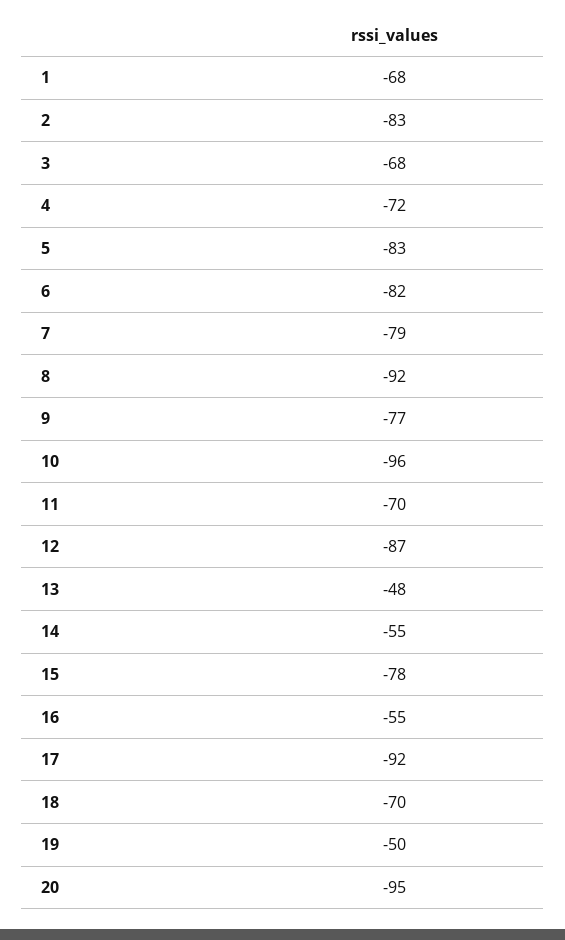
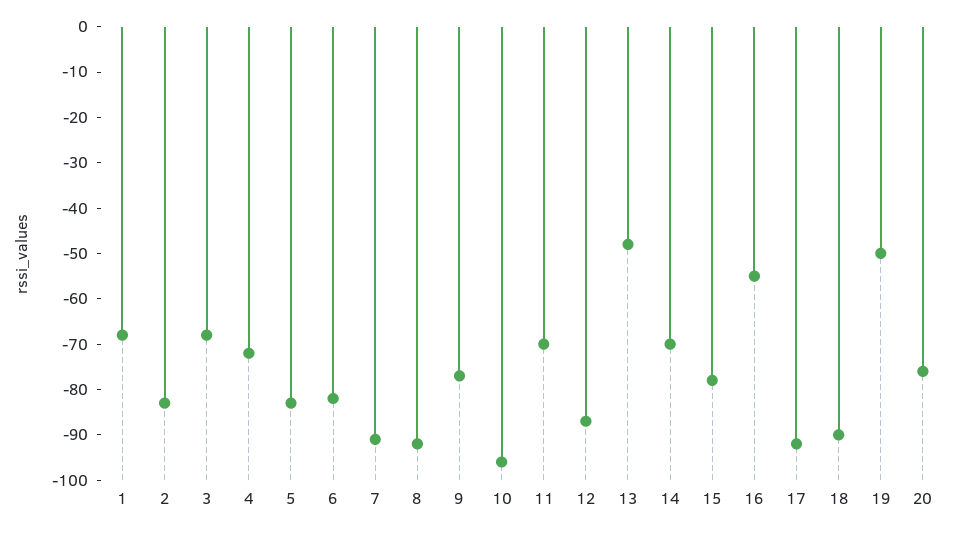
7: -79 -> -90
14: -55 -> -70
18: -70 -> -90
20: -95 -> -75

